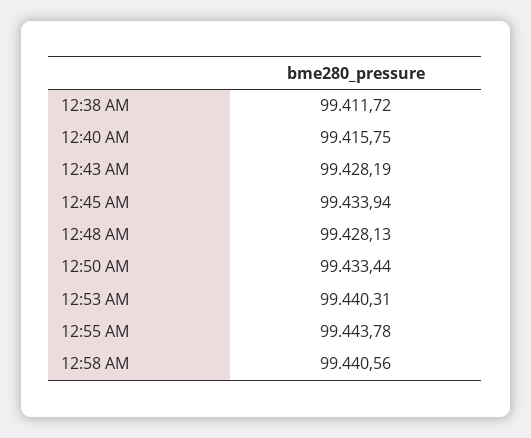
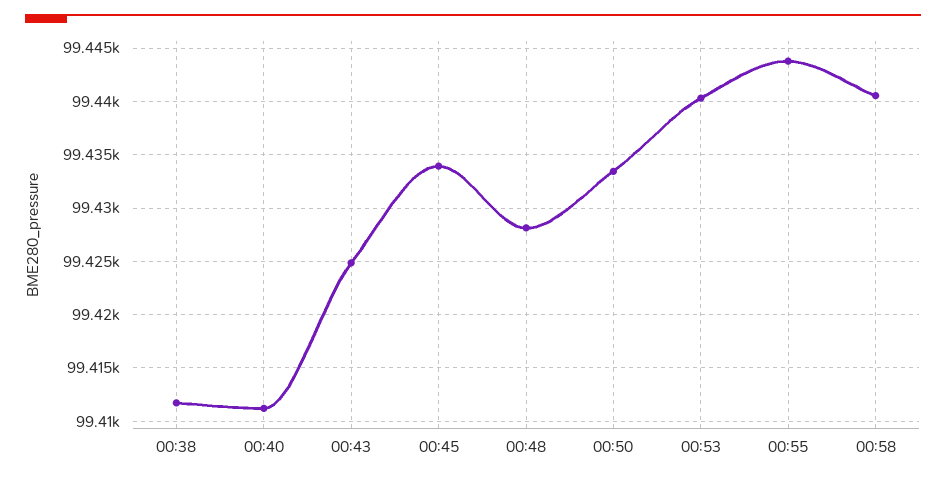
12:40 AM: 99415.75 -> 99411
12:43 AM: 99428.19 -> 99425

